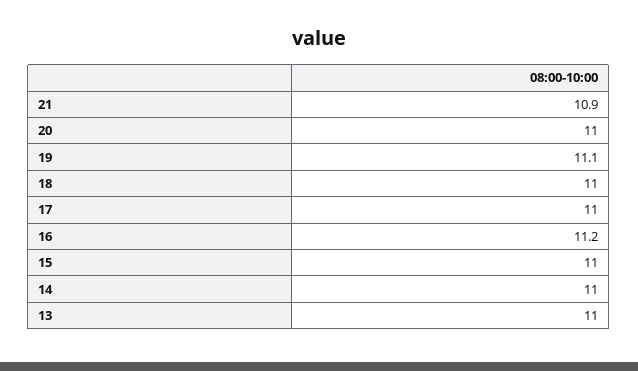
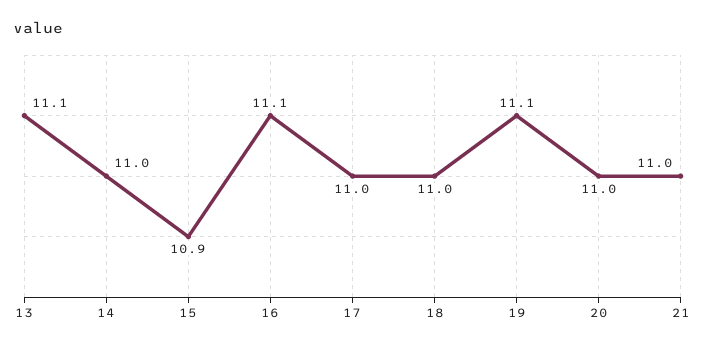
21: 10.9 -> 11
16: 11.2 -> 11.1
15: 11 -> 10.9
13: 11 -> 11.1

